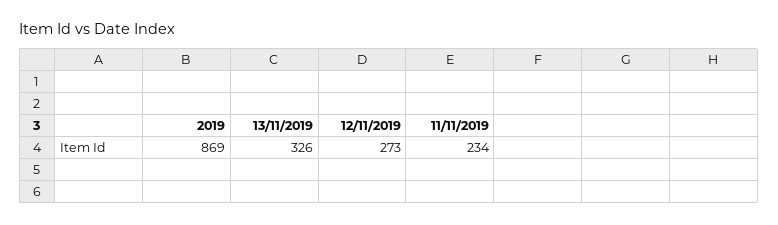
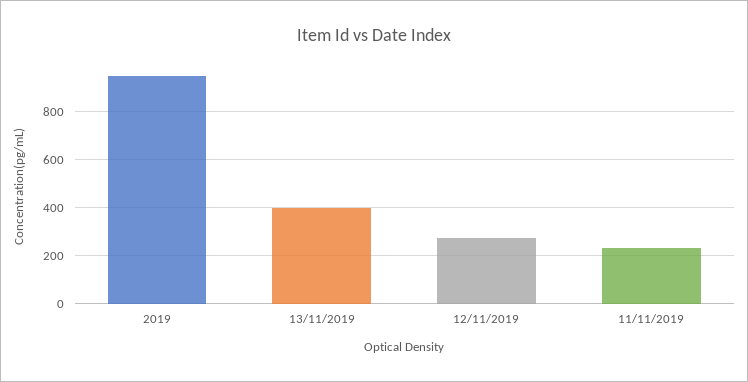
2019: 869 -> 950
13/11/2019: 326 -> 400

